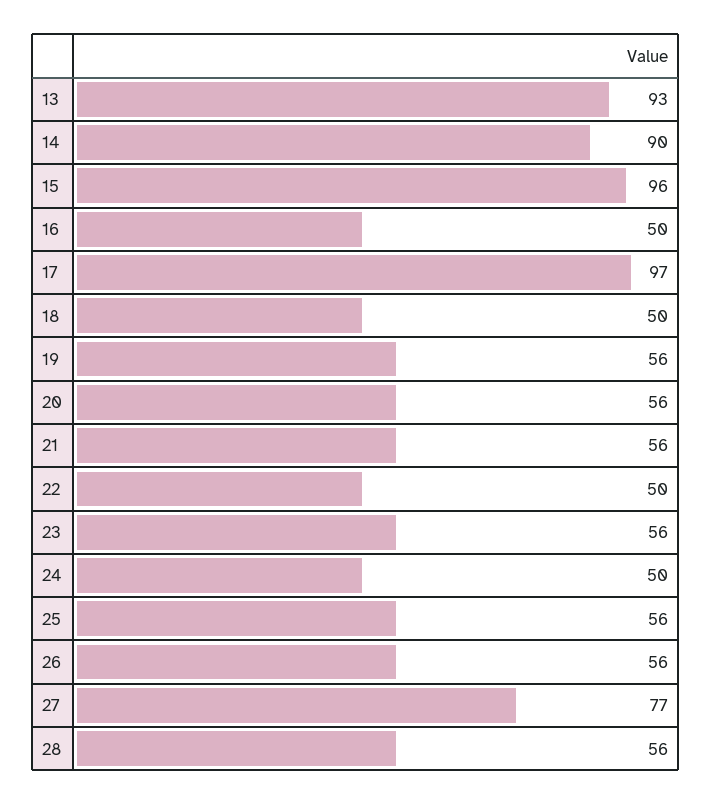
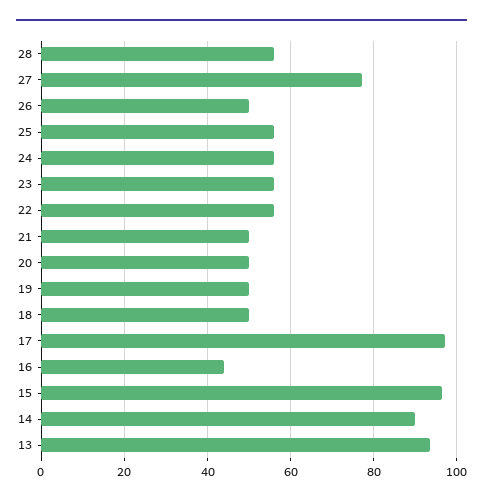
16: 50 -> 44
19: 56 -> 50
20: 56 -> 50
21: 56 -> 50
22: 50 -> 56
24: 50 -> 56
26: 56 -> 50

